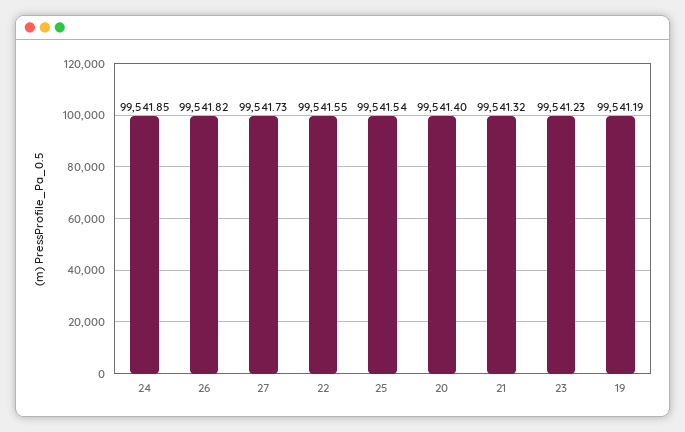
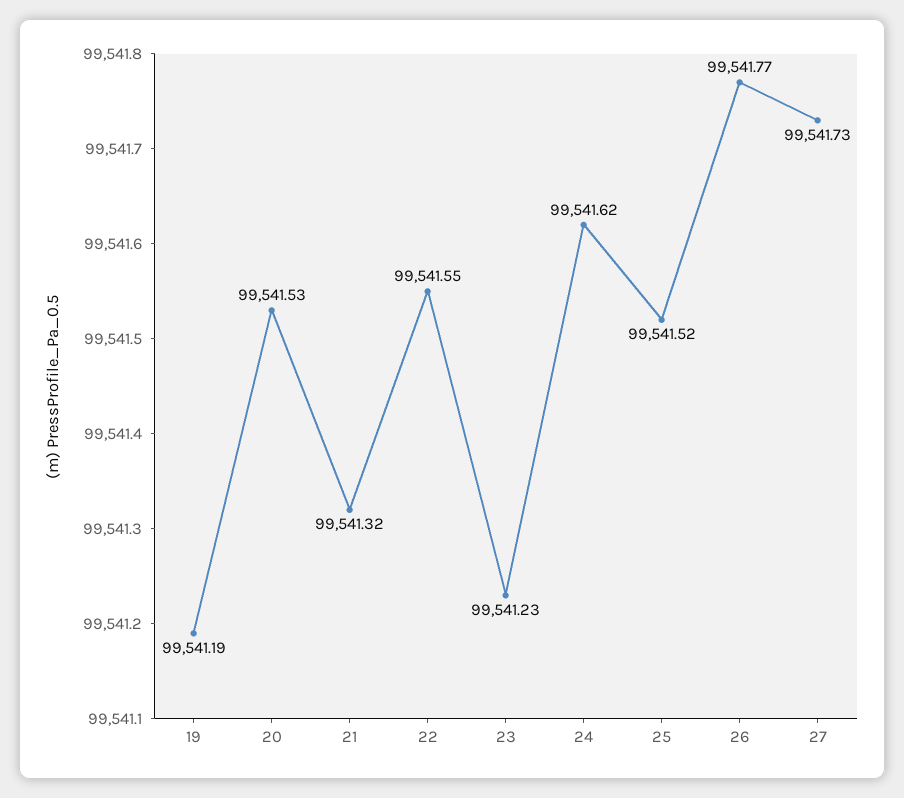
24: 99541.85 -> 99541.62
26: 99541.82 -> 99541.77
25: 99541.54 -> 99541.52
20: 99541.4 -> 99541.53

